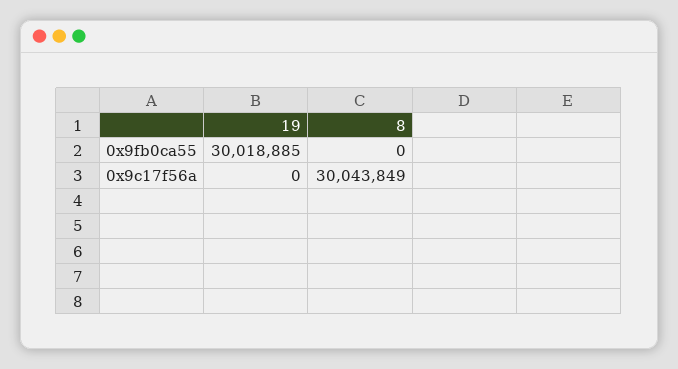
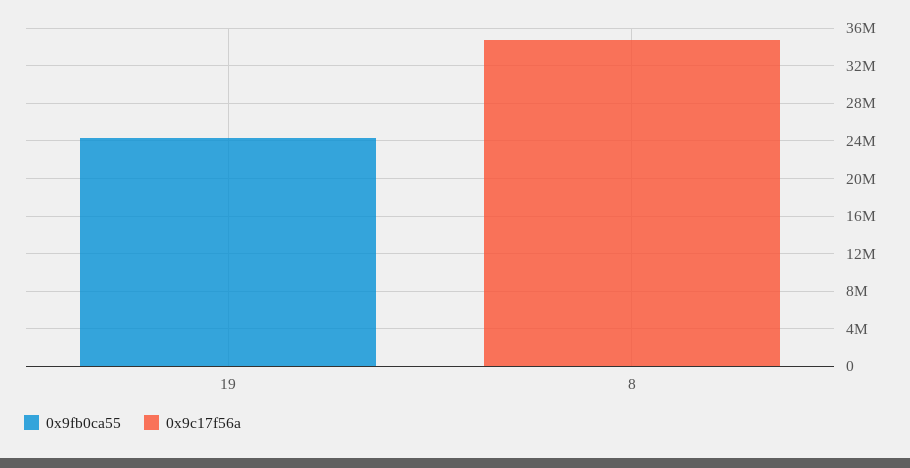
0x9fb0ca55, 19: 30018885 -> 24000000
0x9c17f56a, 8: 30043849 -> 35000000

